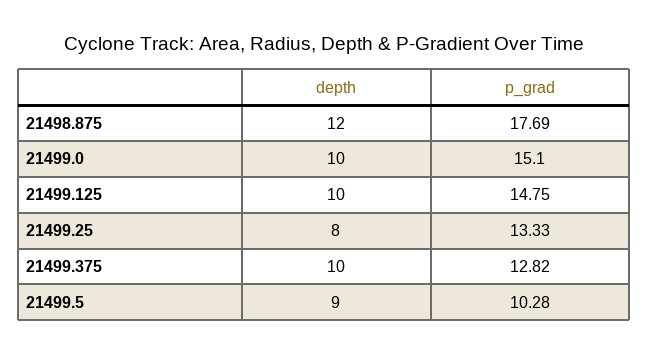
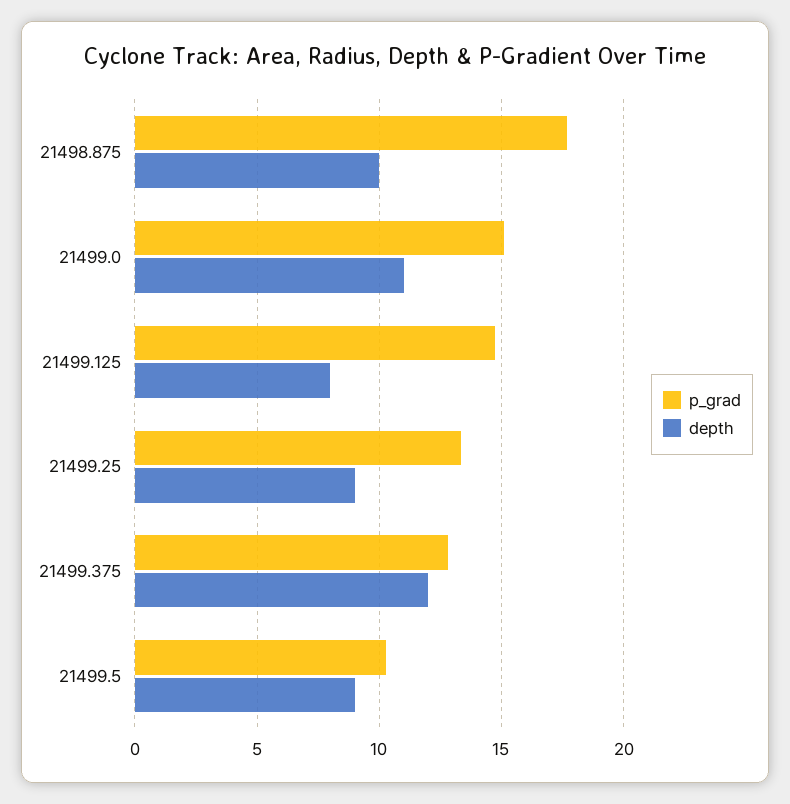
depth, 21498.875: 12 -> 10
depth, 21499.0: 10 -> 11
depth, 21499.125: 10 -> 8
depth, 21499.25: 8 -> 9
depth, 21499.375: 10 -> 12

